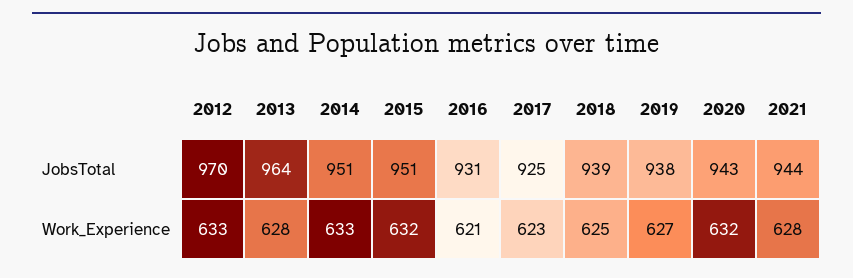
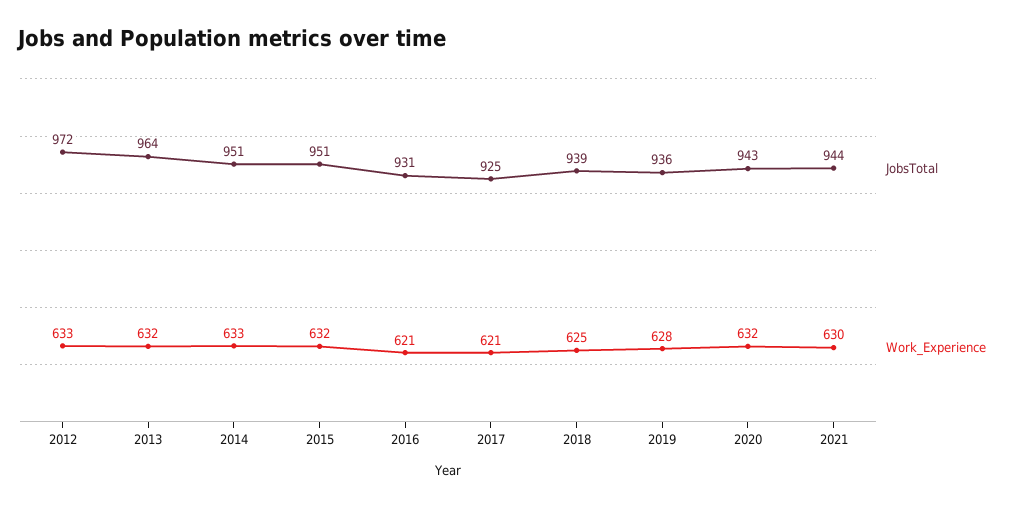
JobsTotal, 2012: 970 -> 972
JobsTotal, 2019: 938 -> 936
Work_Experience, 2013: 628 -> 632
Work_Experience, 2017: 623 -> 621
Work_Experience, 2019: 627 -> 628
Work_Experience, 2021: 628 -> 630

